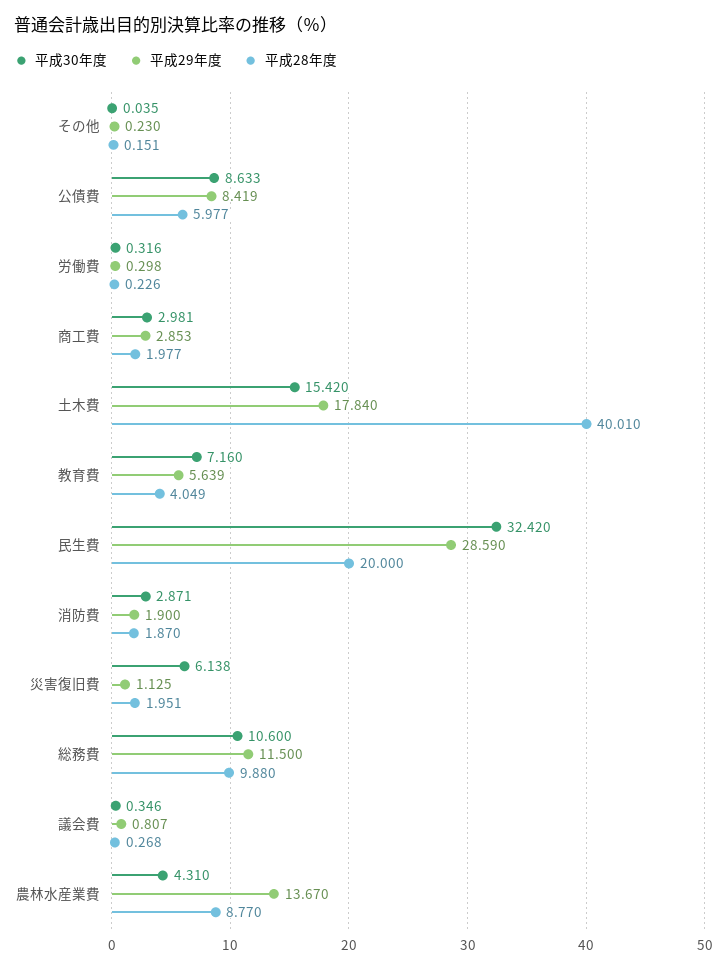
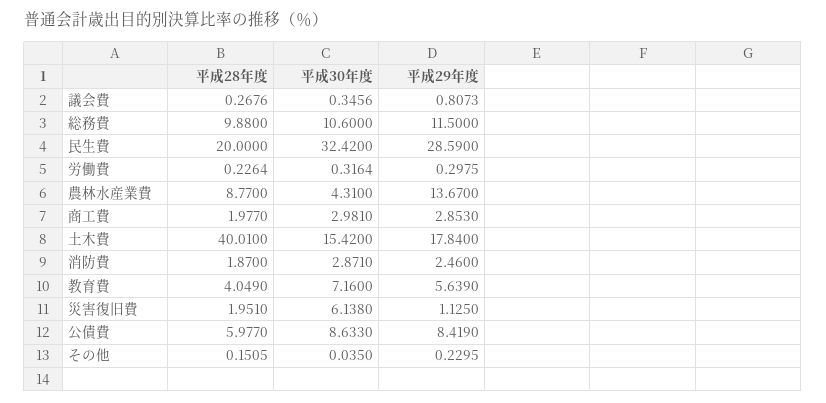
平成29年度, 消防費: 1.9 -> 2.46

